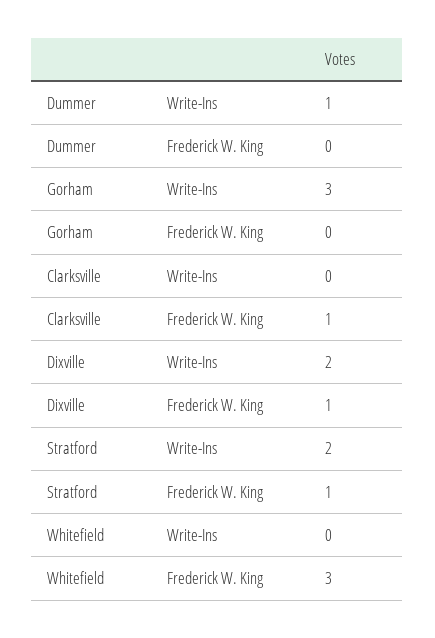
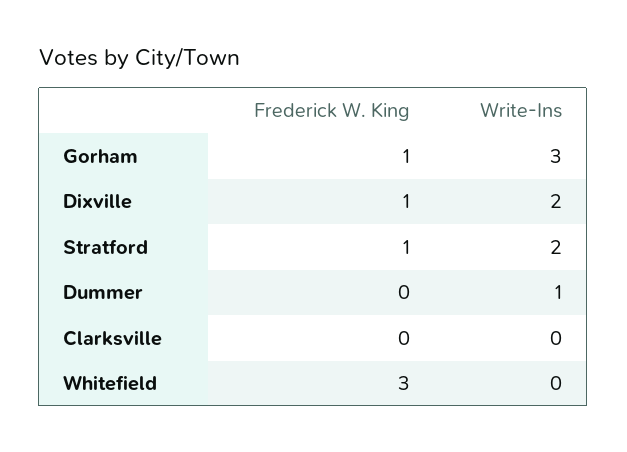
Gorham, Frederick W. King: 0 -> 1
Clarksville, Frederick W. King: 1 -> 0

